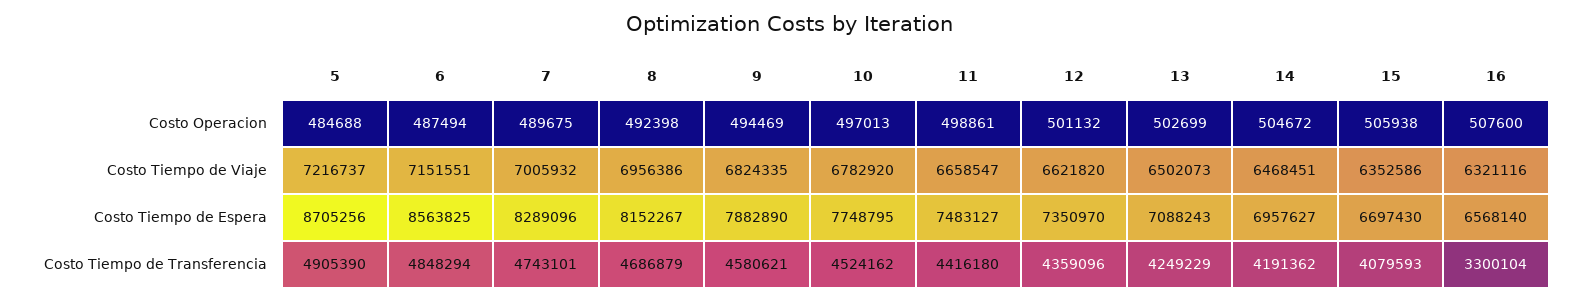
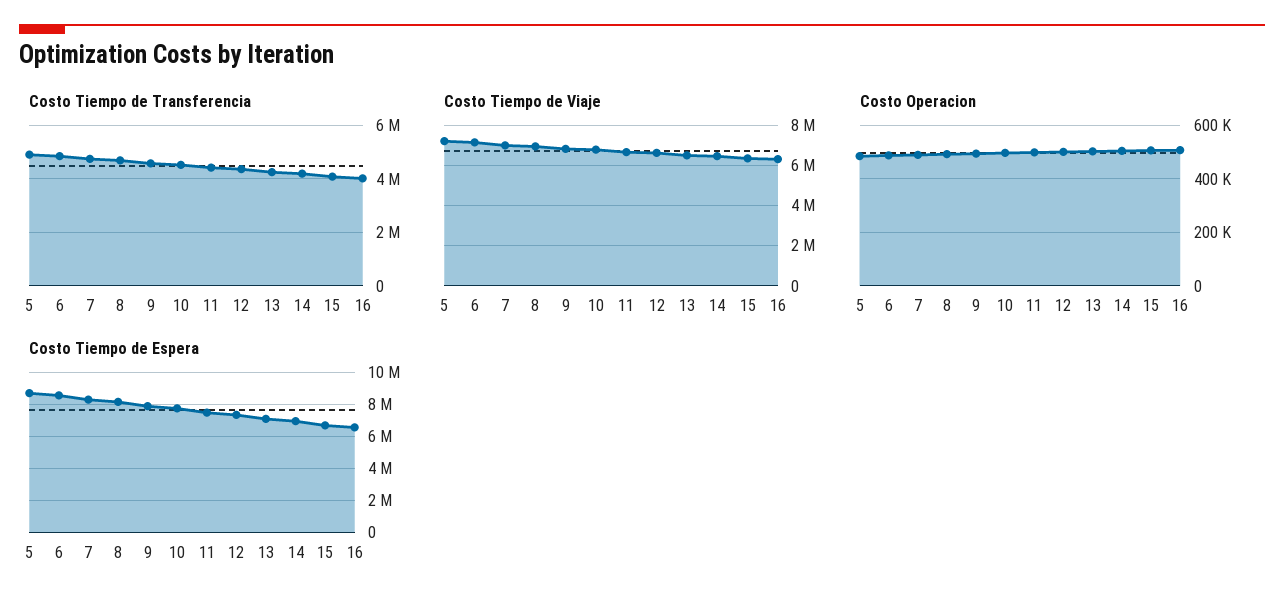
Costo Tiempo de Transferencia, 16: 3300104 -> 4000000

